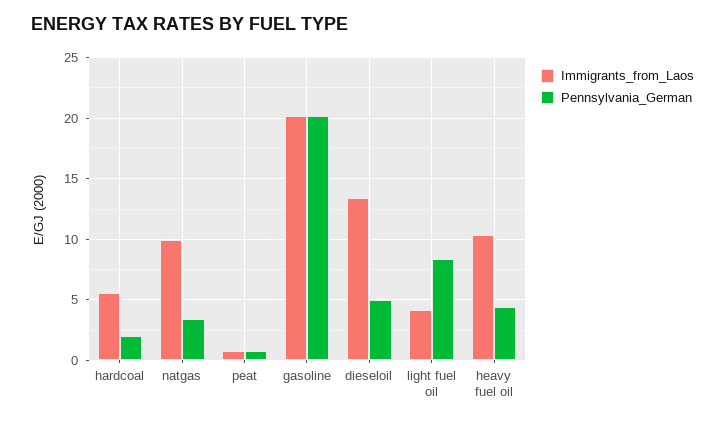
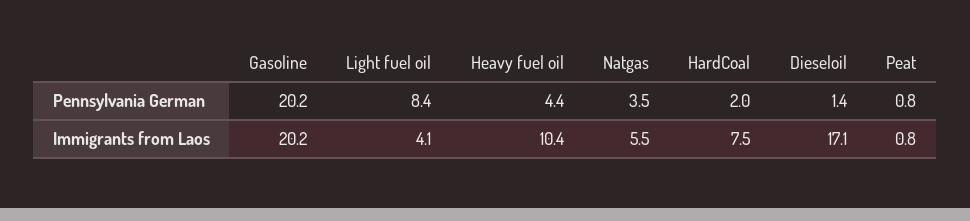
Immigrants_from_Laos, hardcoal: 5.5 -> 7.5
Immigrants_from_Laos, natgas: 10 -> 5.5
Immigrants_from_Laos, dieseloil: 13.5 -> 17.1
Pennsylvania_German, dieseloil: 5 -> 1.4

